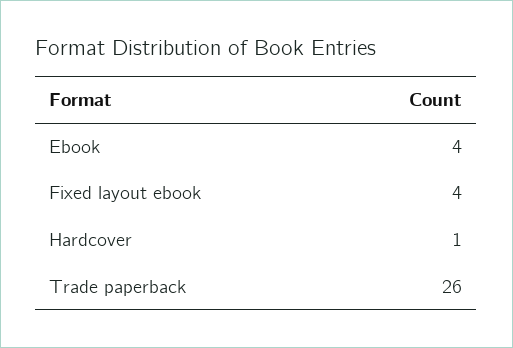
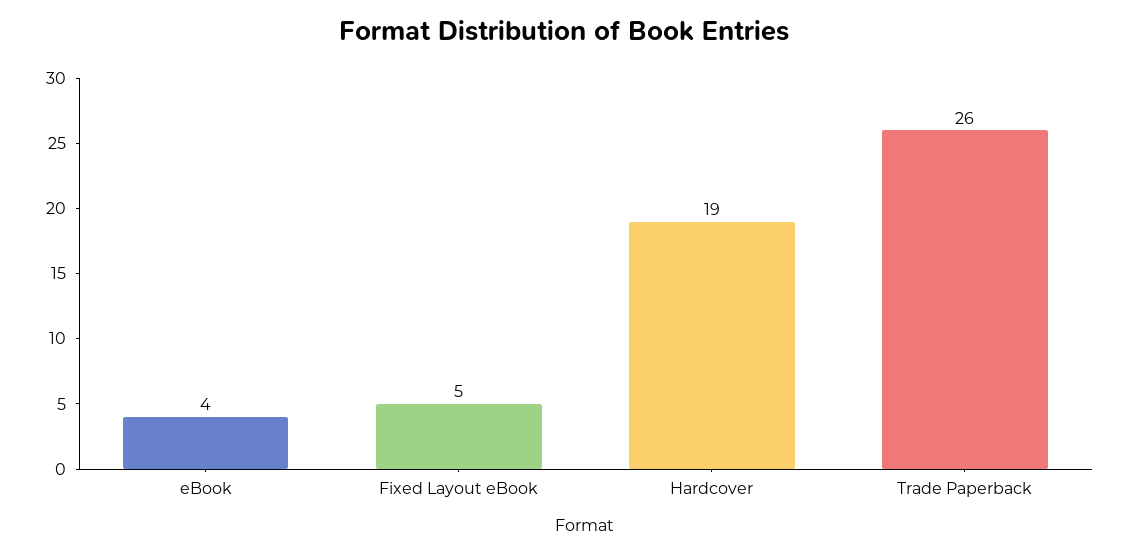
Fixed layout ebook: 4 -> 5
Hardcover: 1 -> 19

